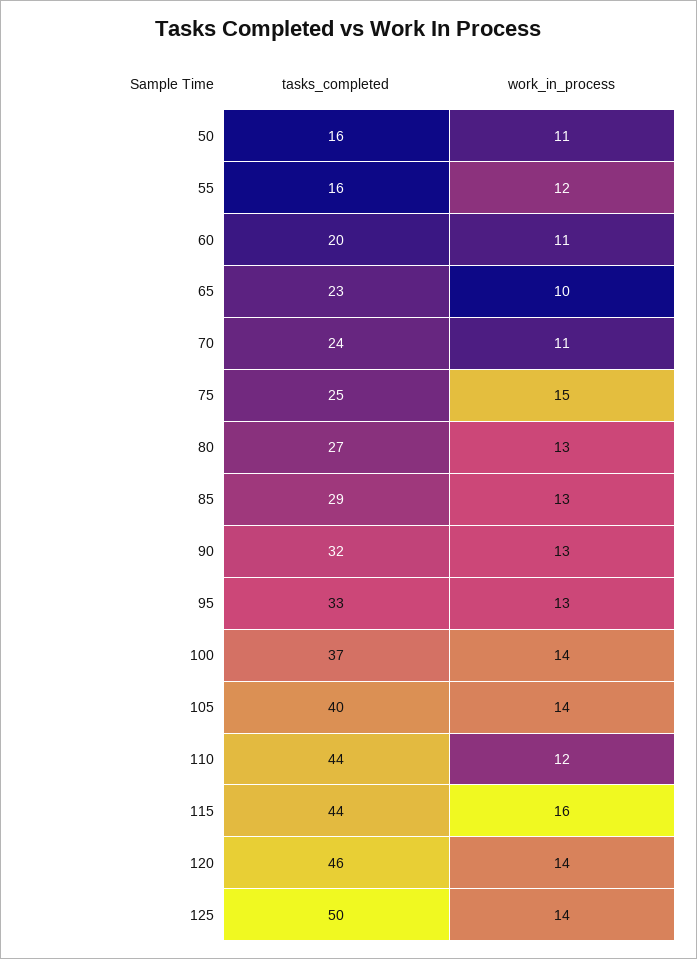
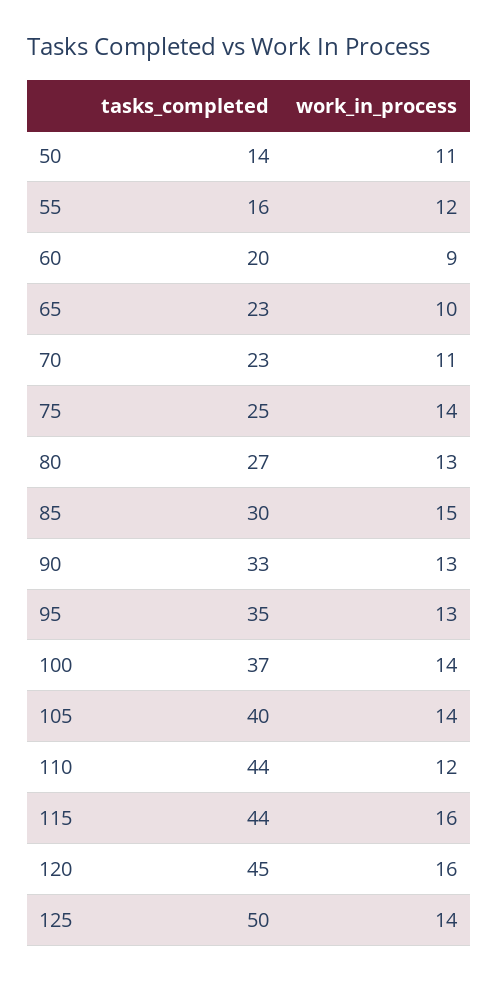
tasks_completed, 50: 16 -> 14
work_in_process, 60: 11 -> 9
tasks_completed, 70: 24 -> 23
work_in_process, 75: 15 -> 14
tasks_completed, 85: 29 -> 30
work_in_process, 85: 13 -> 15
tasks_completed, 90: 32 -> 33
tasks_completed, 95: 33 -> 35
tasks_completed, 120: 46 -> 45
work_in_process, 120: 14 -> 16

